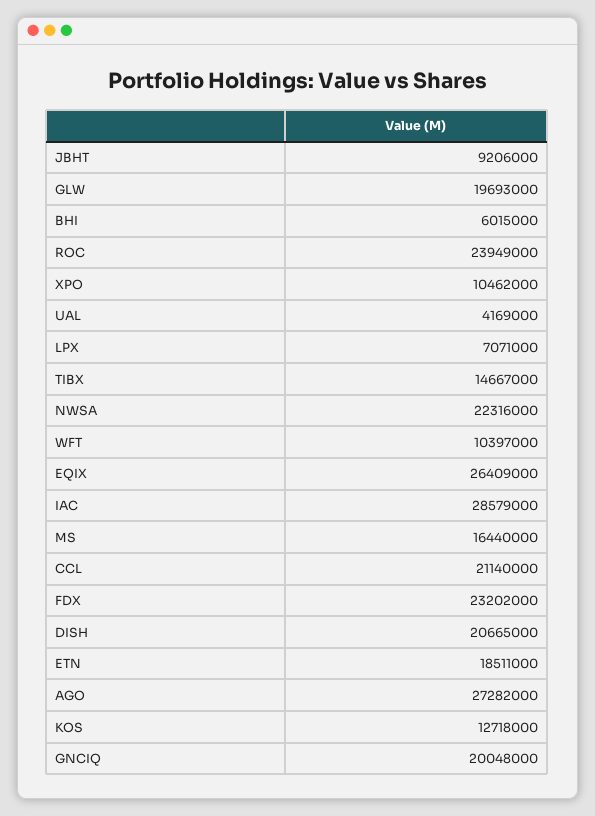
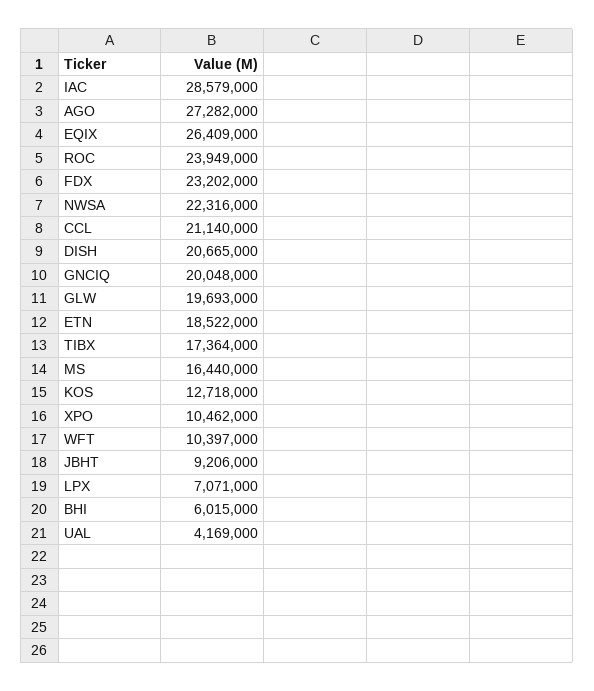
TIBX: 14667000 -> 17364000
ETN: 18511000 -> 18522000

